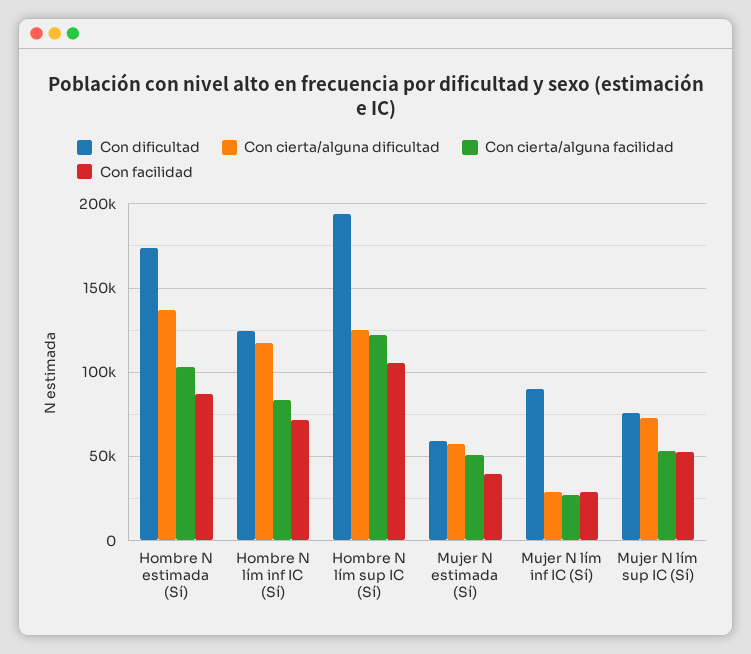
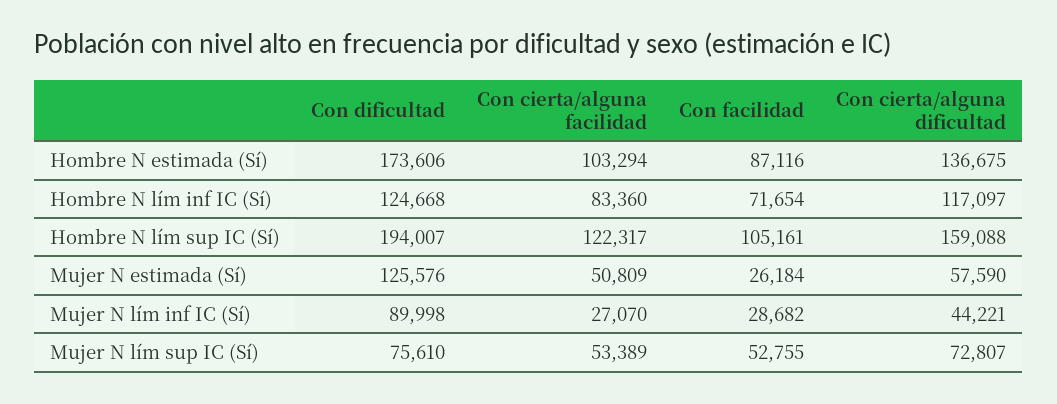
Con cierta/alguna dificultad, Hombre N lím sup IC (Sí): 125000 -> 159088
Con dificultad, Mujer N estimada (Sí): 60000 -> 125576
Con facilidad, Mujer N estimada (Sí): 40000 -> 26184
Con cierta/alguna dificultad, Mujer N lím inf IC (Sí): 30000 -> 44221

